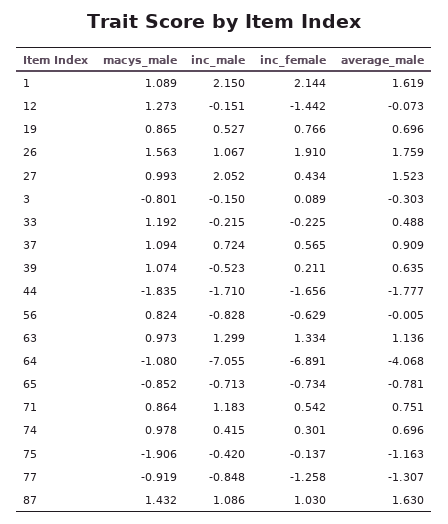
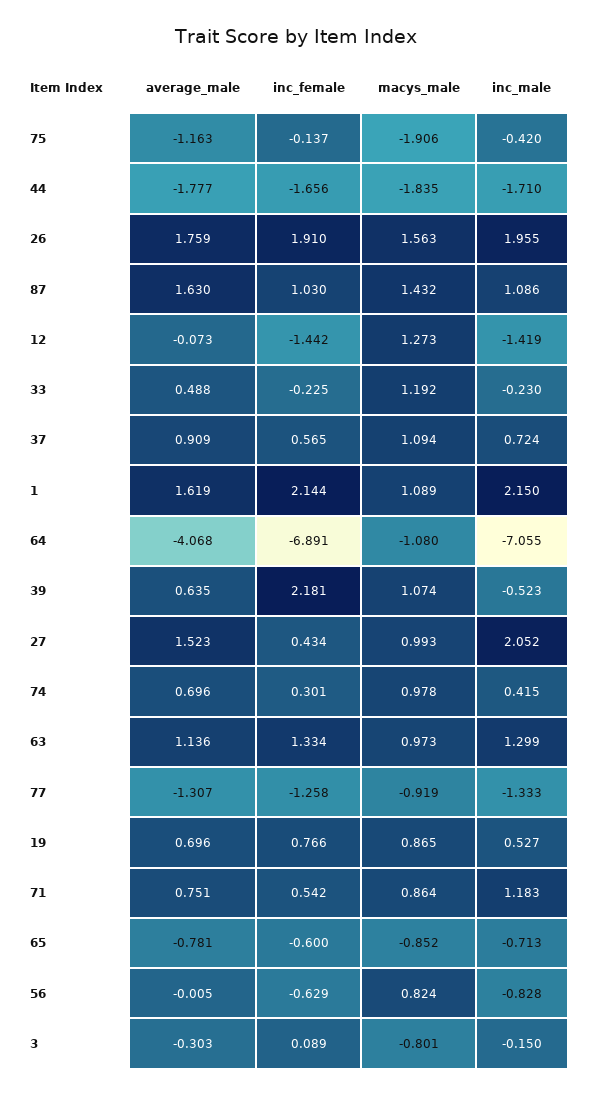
inc_male, 12: -0.151 -> -1.419
inc_male, 26: 1.067 -> 1.955
inc_male, 33: -0.215 -> -0.23
inc_female, 39: 0.211 -> 2.181
inc_female, 65: -0.734 -> -0.6
inc_male, 77: -0.848 -> -1.333

